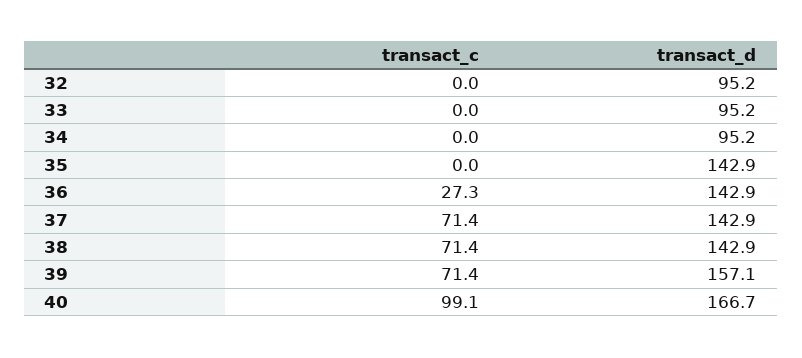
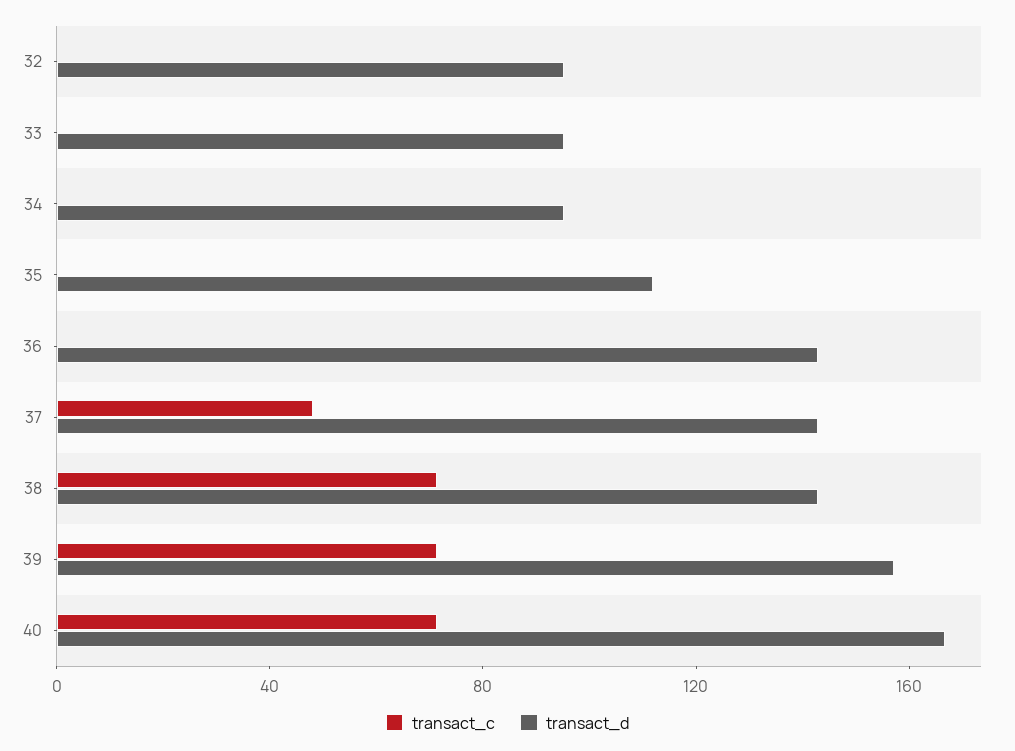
transact_d, 35: 142.9 -> 110
transact_c, 36: 27.3 -> 0
transact_c, 37: 71.4 -> 50
transact_c, 40: 99.1 -> 70

